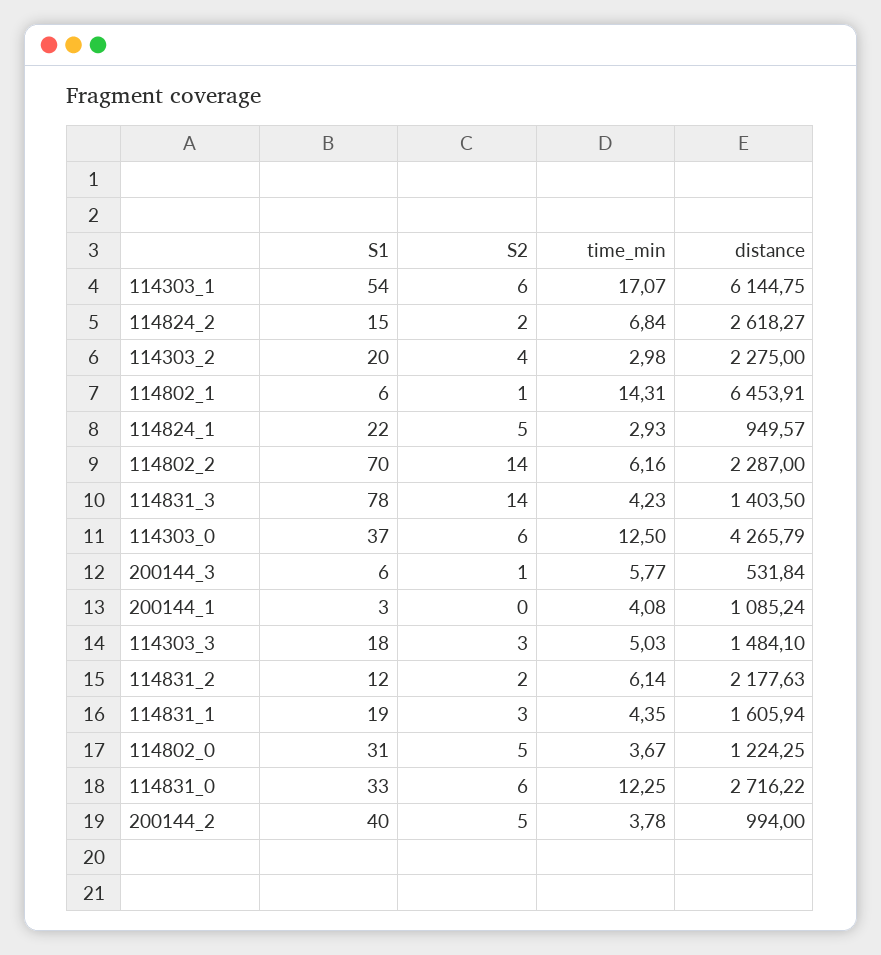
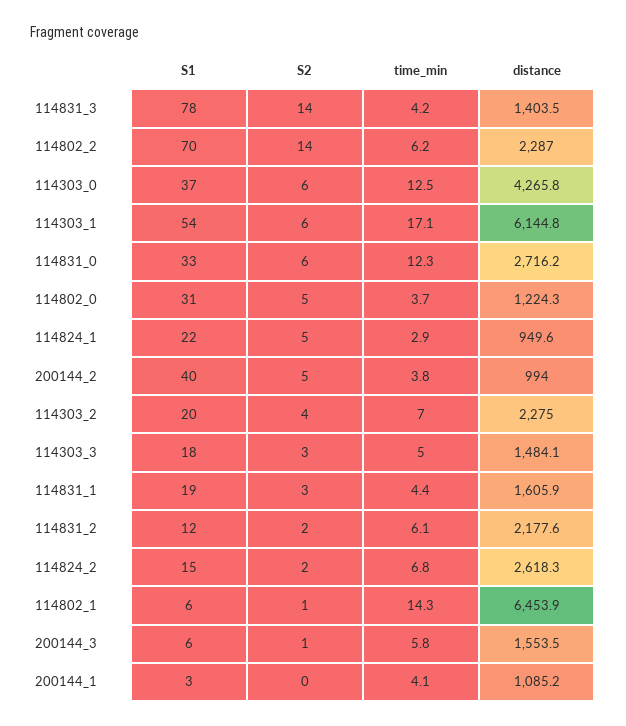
time_min, 114303_2: 2.98 -> 7
distance, 200144_3: 531.84 -> 1553.5

